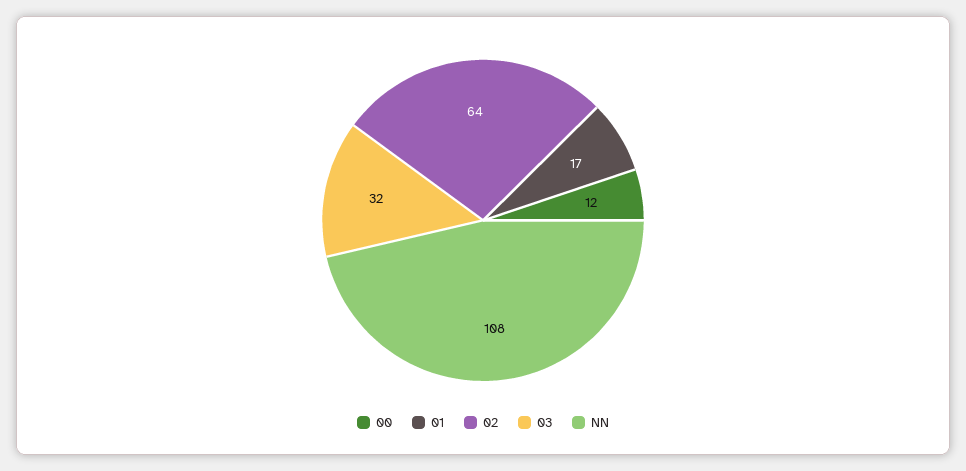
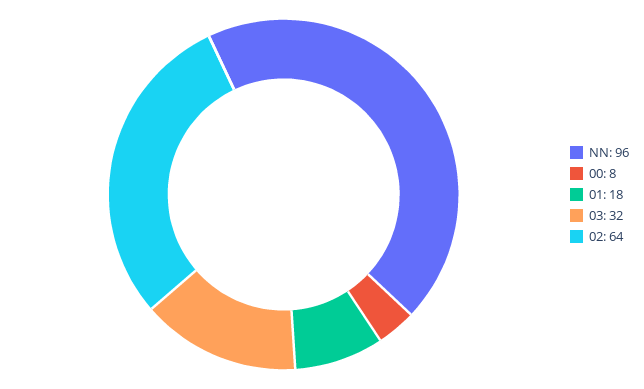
00: 12 -> 8
01: 17 -> 18
NN: 108 -> 96

